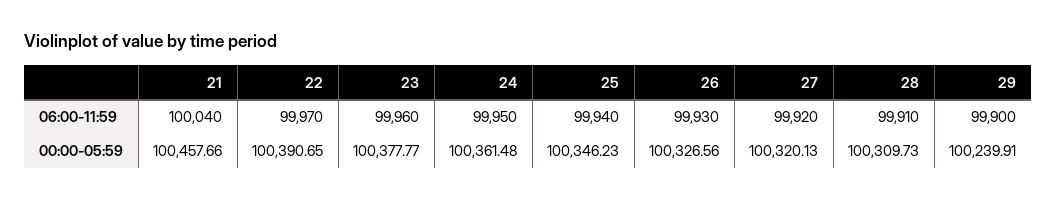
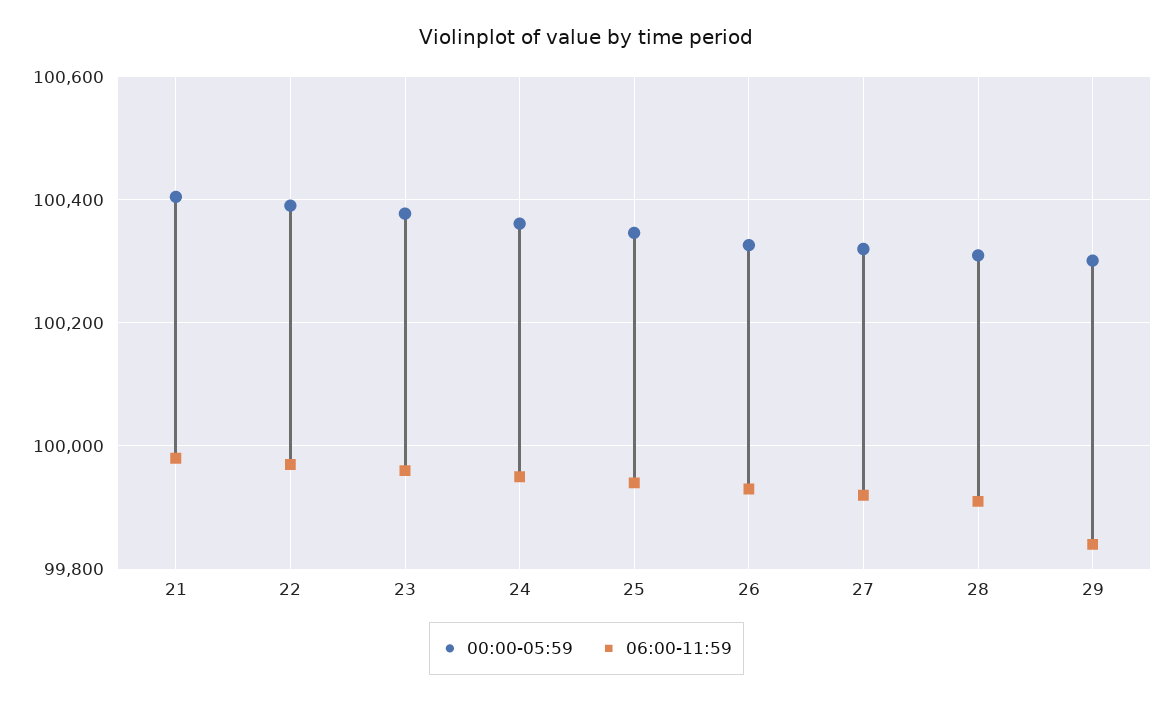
06:00-11:59, 21: 100040 -> 99980
06:00-11:59, 29: 99900 -> 99840
00:00-05:59, 21: 100457.66 -> 100400
00:00-05:59, 29: 100239.91 -> 100300

